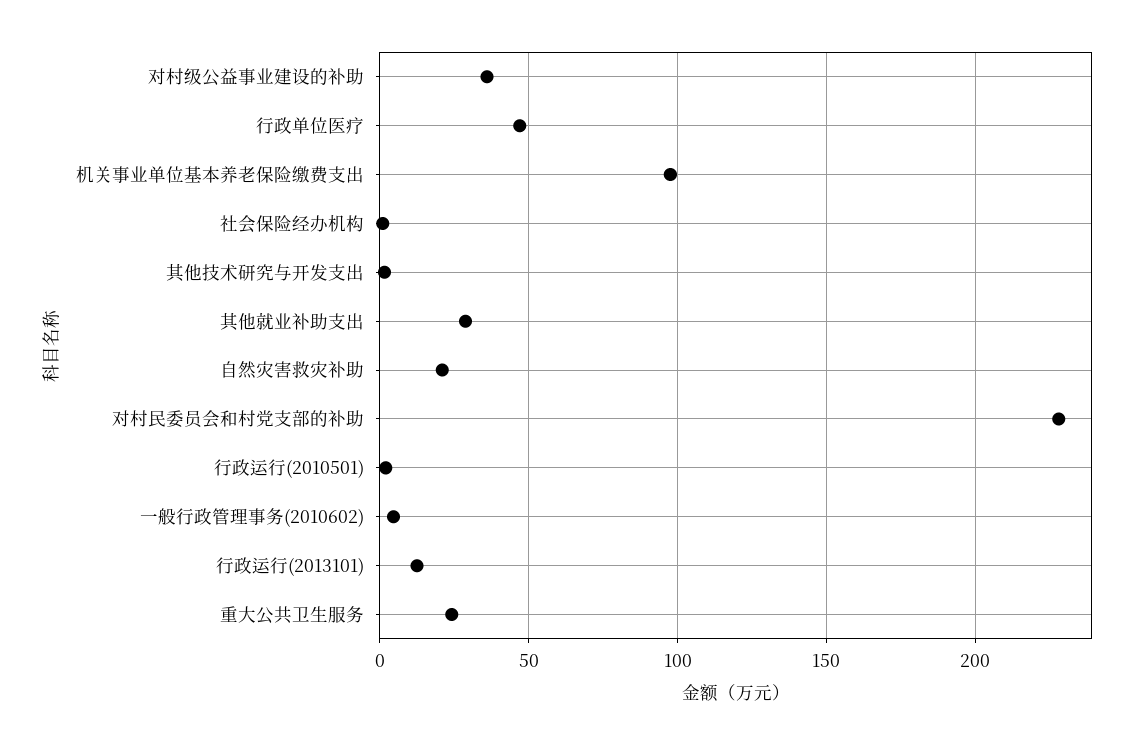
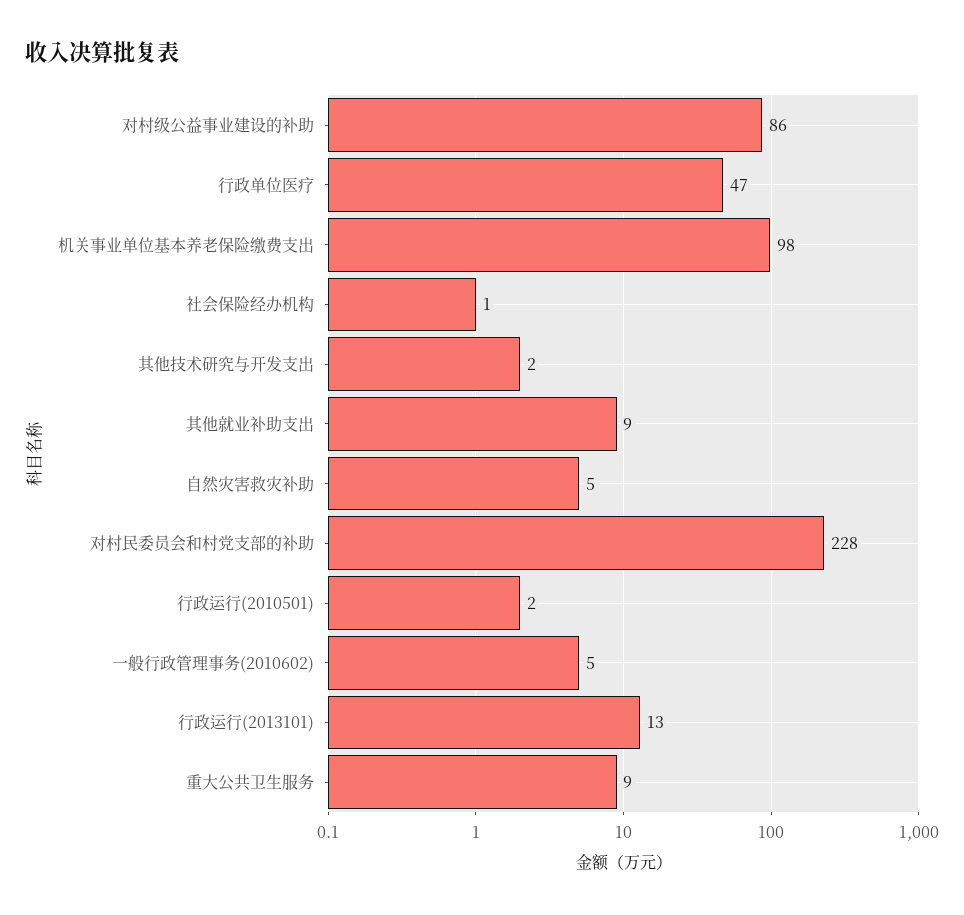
对村级公益事业建设的补助: 35 -> 86
其他就业补助支出: 30 -> 9
自然灾害救灾补助: 20 -> 5
重大公共卫生服务: 25 -> 9

